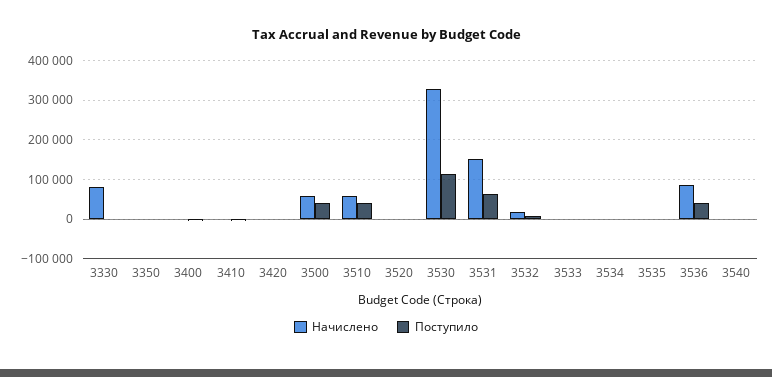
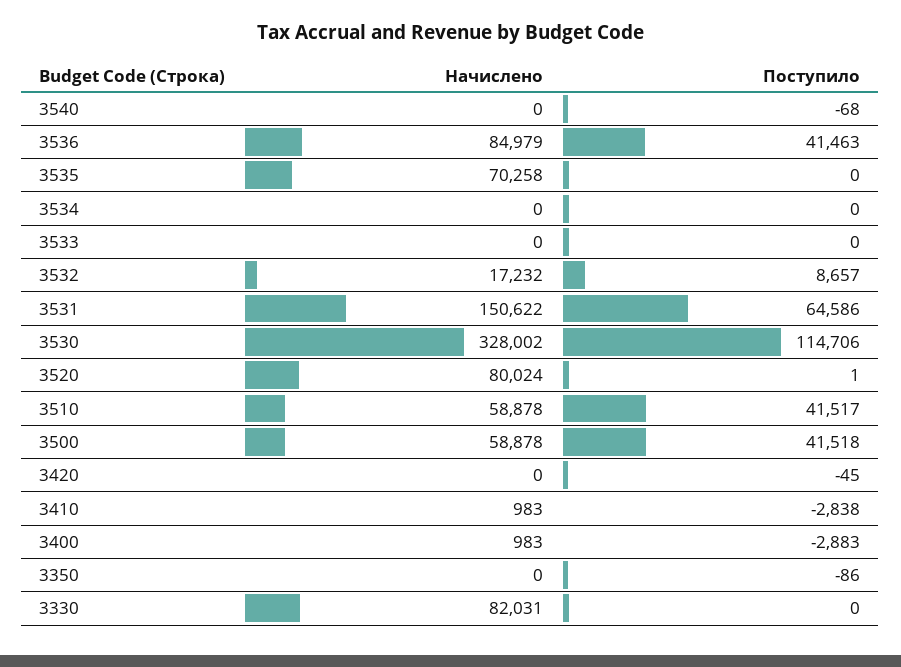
Начислено, 3520: 0 -> 80024
Начислено, 3535: 0 -> 70258

